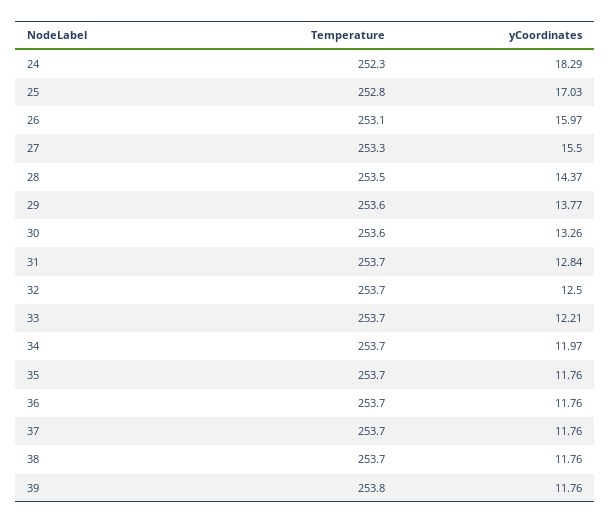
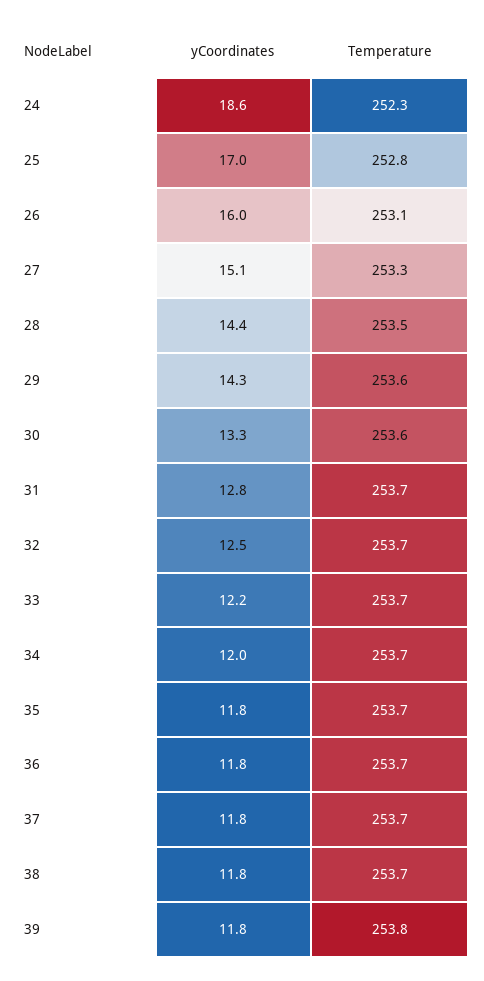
yCoordinates, 24: 18.29 -> 18.6
yCoordinates, 27: 15.5 -> 15.1
yCoordinates, 29: 13.77 -> 14.3

